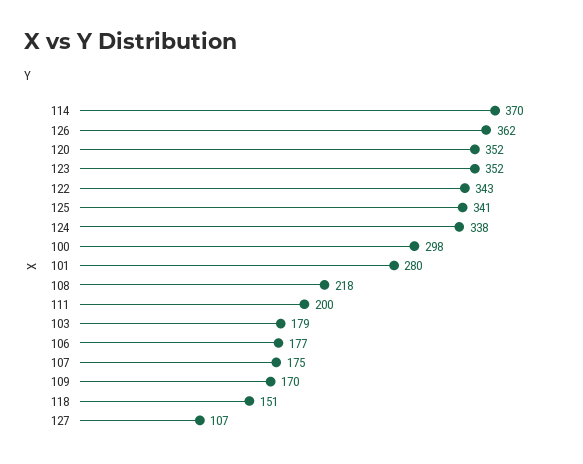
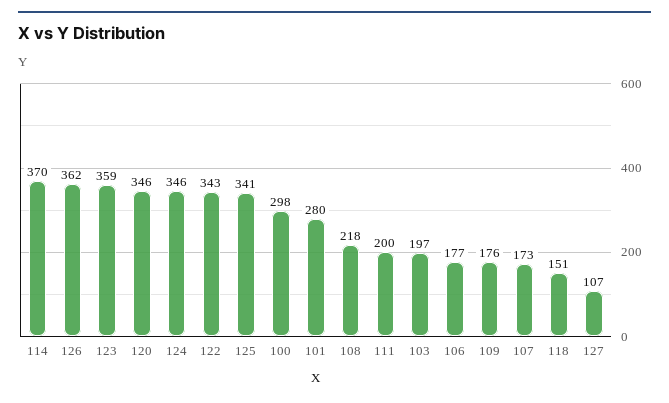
120: 352 -> 346
123: 352 -> 359
124: 338 -> 346
103: 179 -> 197
107: 175 -> 173
109: 170 -> 176

